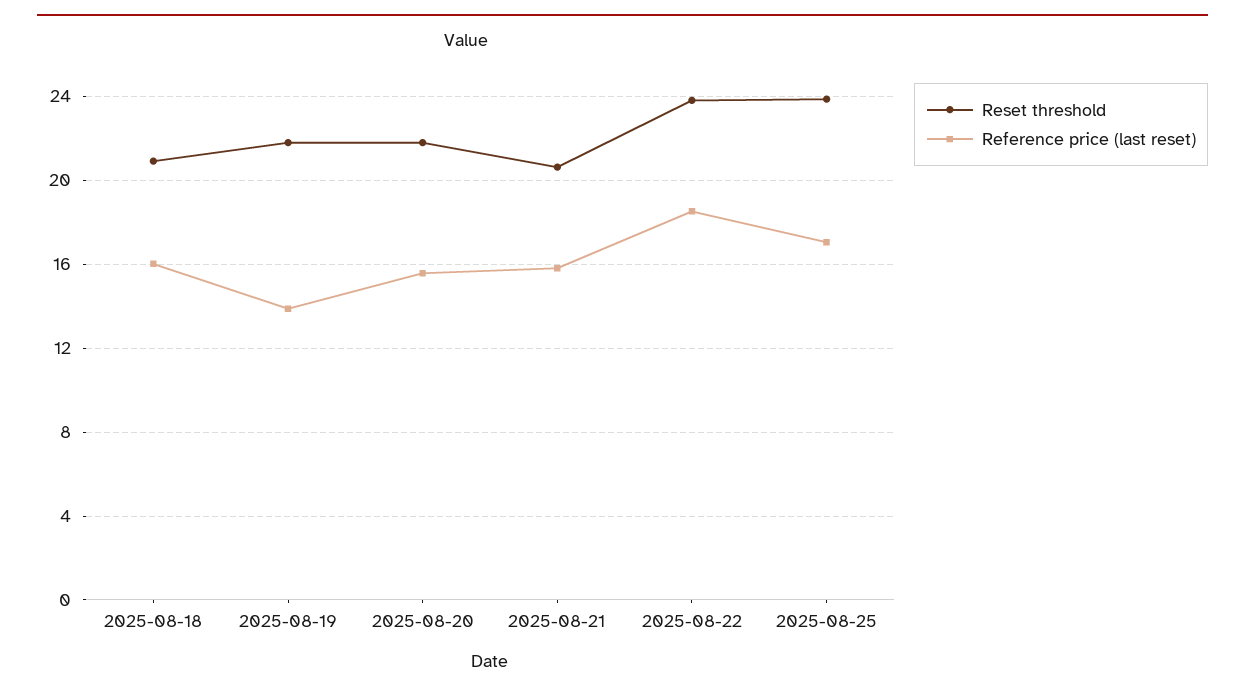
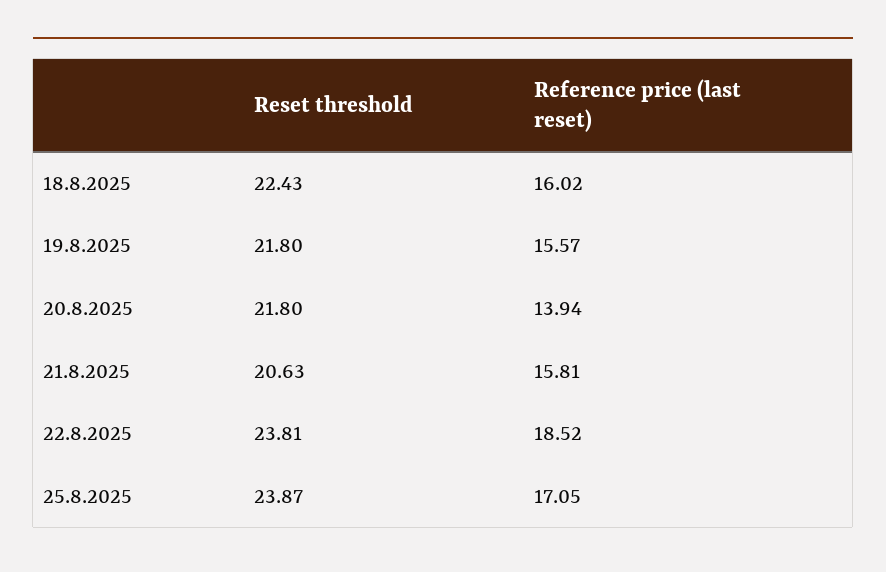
Reset threshold, 2025-08-18: 21 -> 22.43
Reference price (last reset), 2025-08-19: 14 -> 15.57
Reference price (last reset), 2025-08-20: 15.5 -> 13.94

